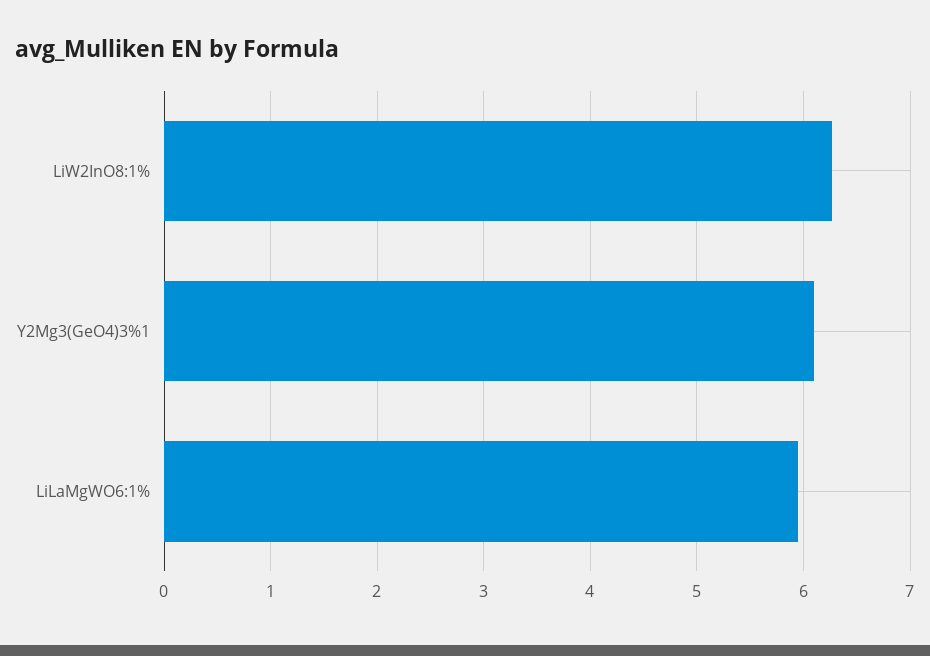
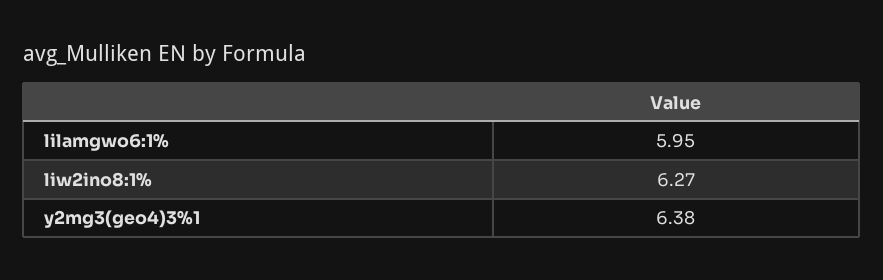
Y2Mg3(GeO4)3%1: 6.1 -> 6.38

